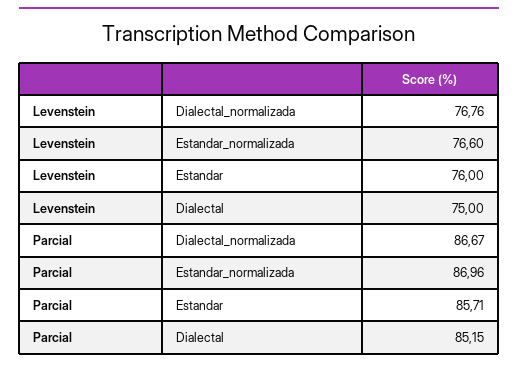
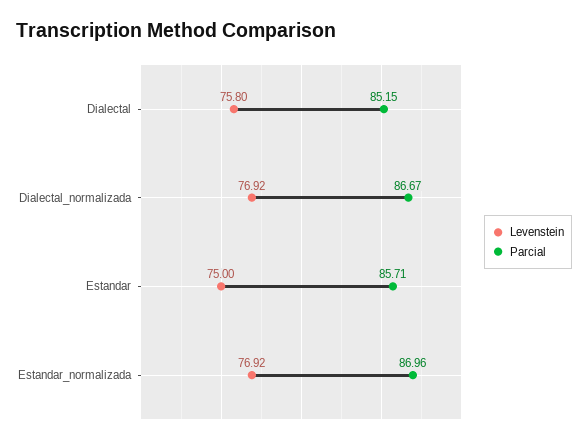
Levenstein, Dialectal_normalizada: 76.76 -> 76.92
Levenstein, Estandar_normalizada: 76.6 -> 76.92
Levenstein, Estandar: 76 -> 75
Levenstein, Dialectal: 75 -> 75.8

